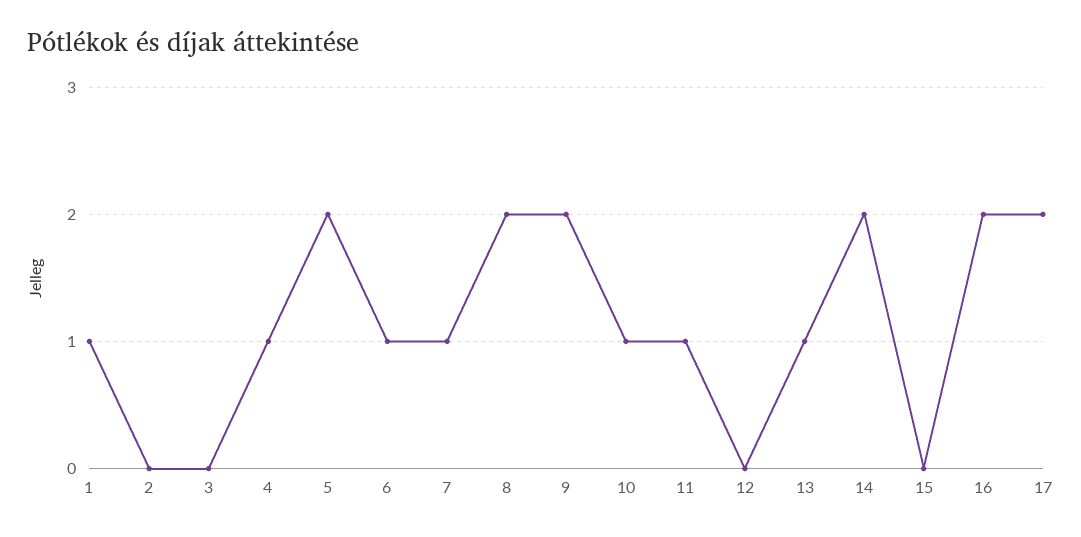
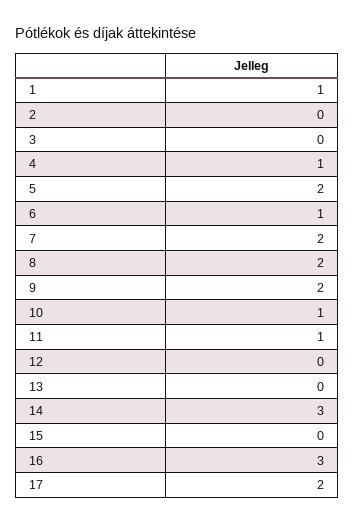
7: 1 -> 2
13: 1 -> 0
14: 2 -> 3
16: 2 -> 3

